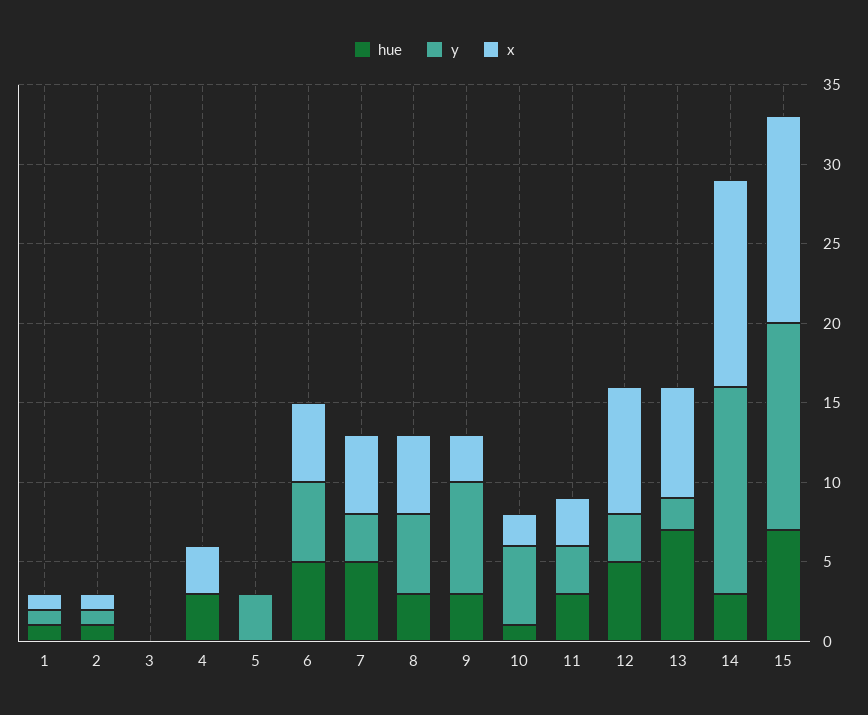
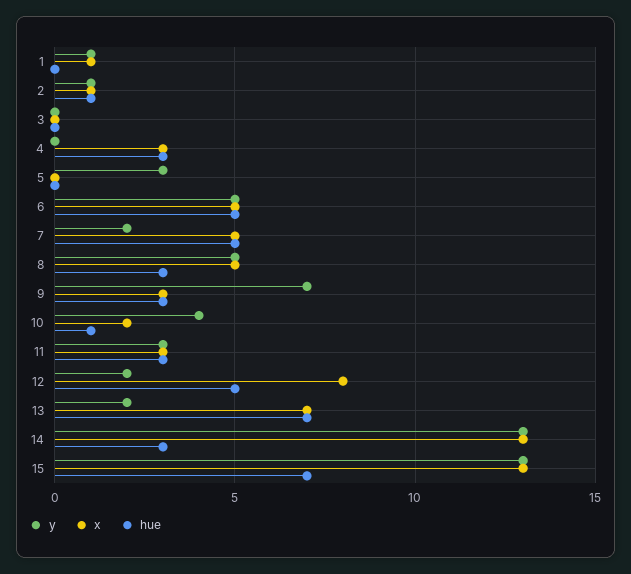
hue, 1: 1 -> 0
y, 7: 3 -> 2
y, 10: 5 -> 4
y, 12: 3 -> 2

